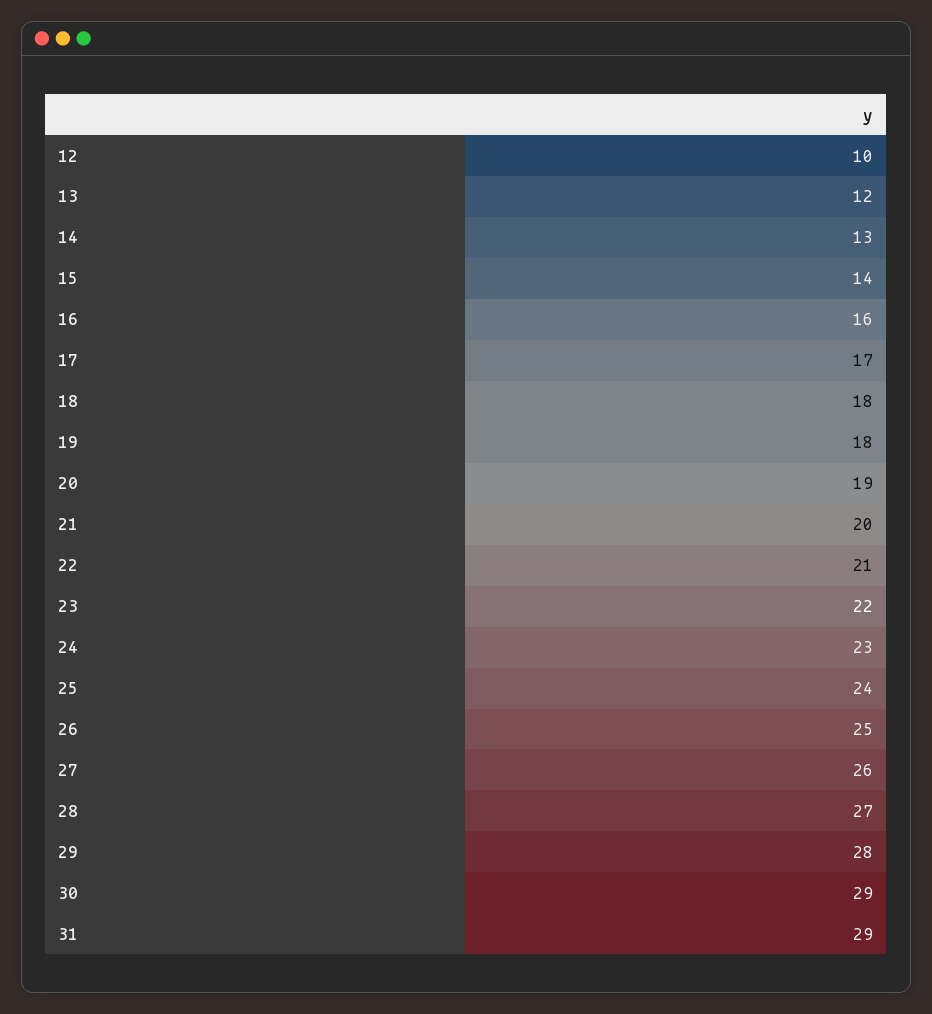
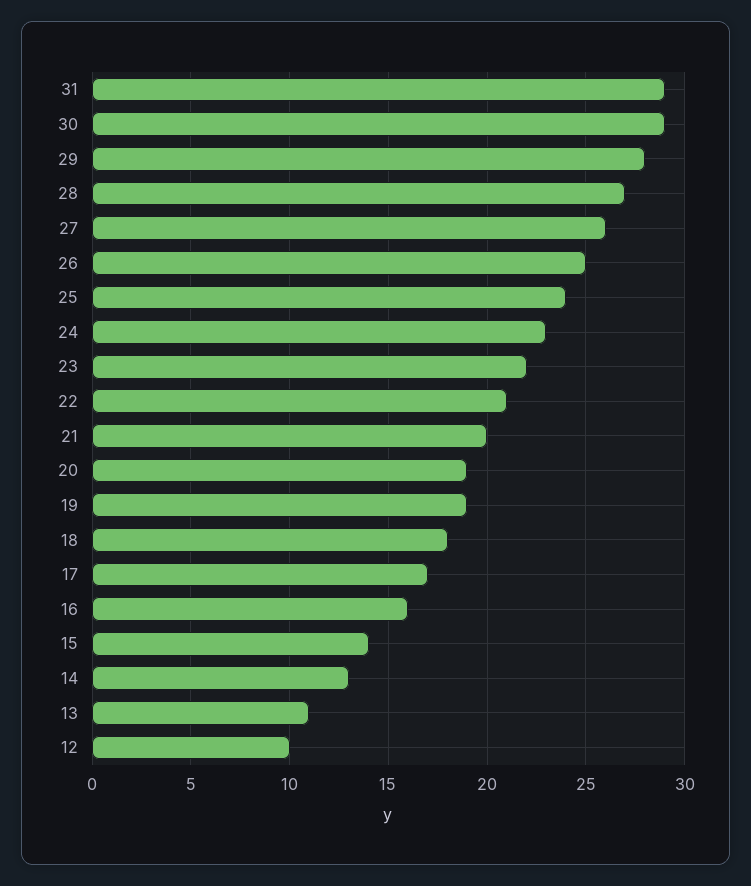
13: 12 -> 11
19: 18 -> 19

